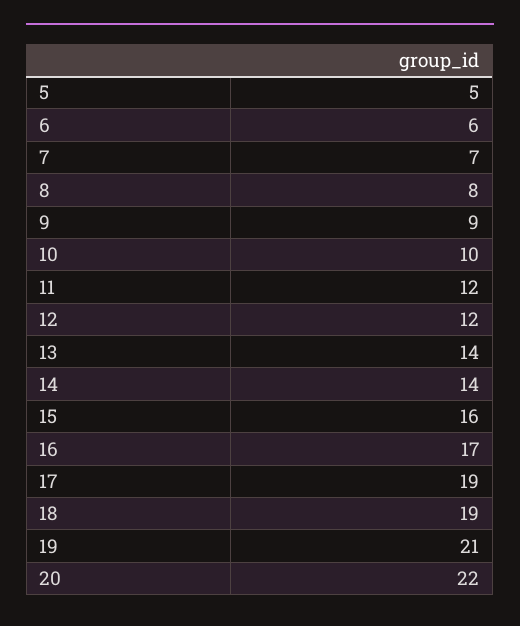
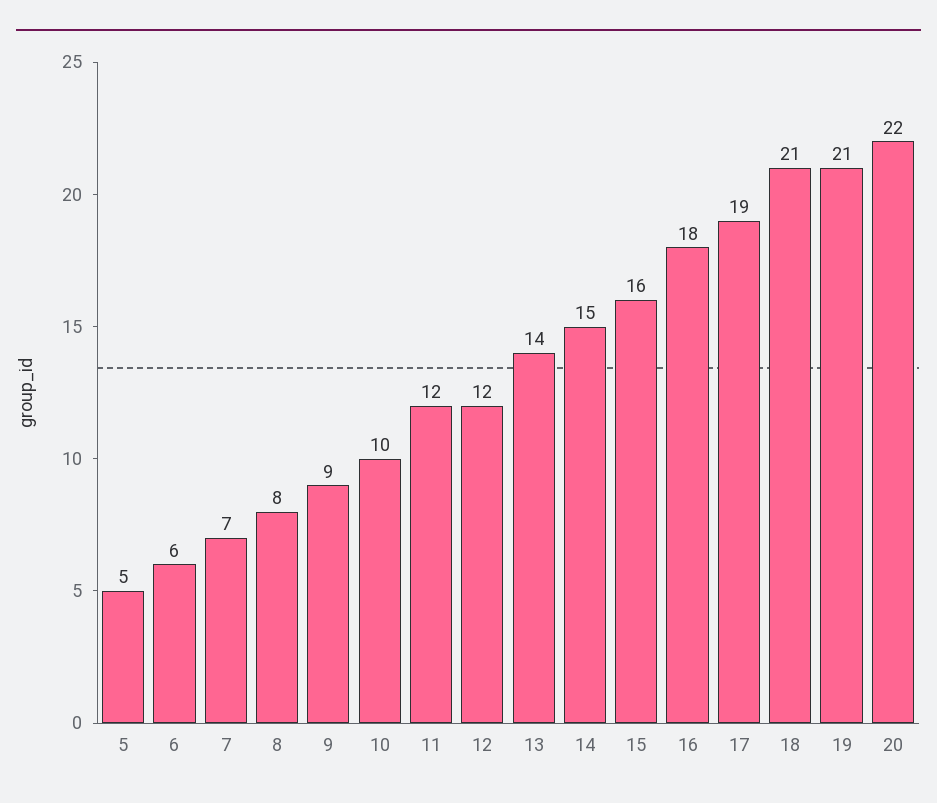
14: 14 -> 15
16: 17 -> 18
18: 19 -> 21

